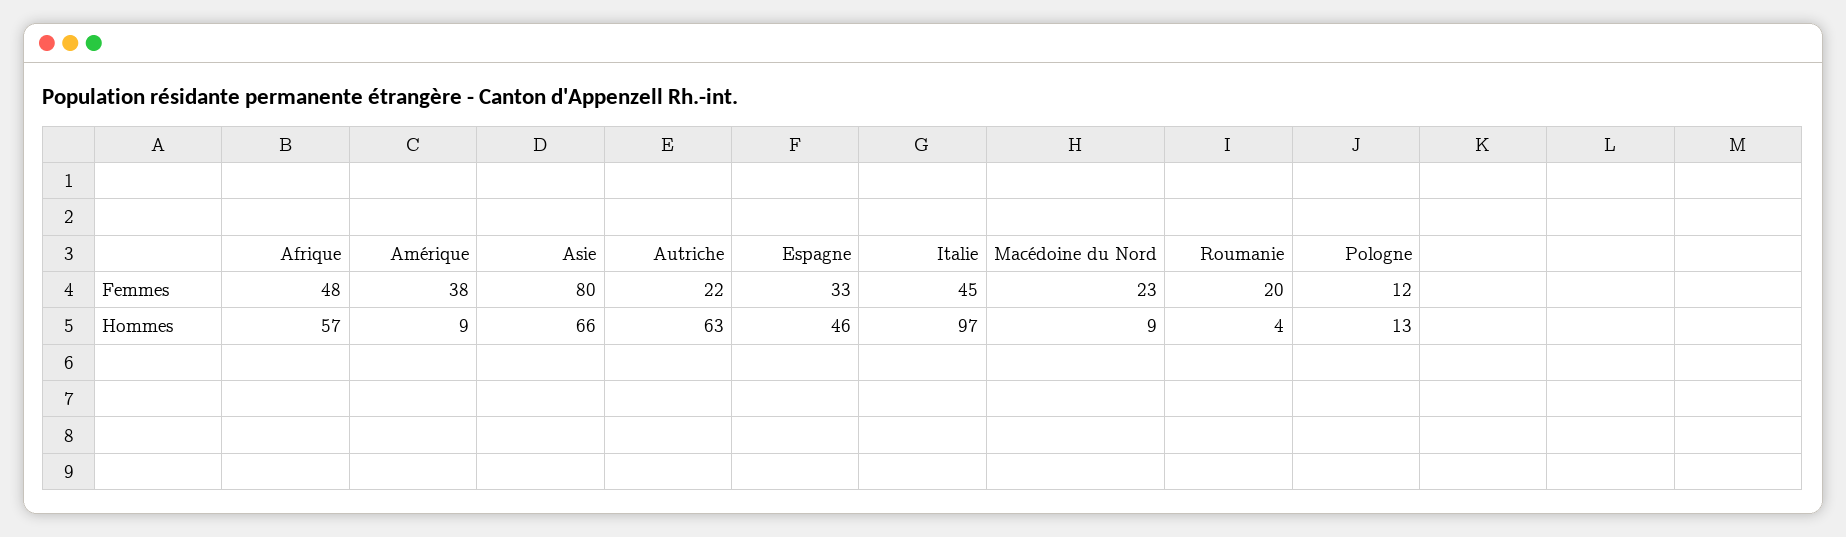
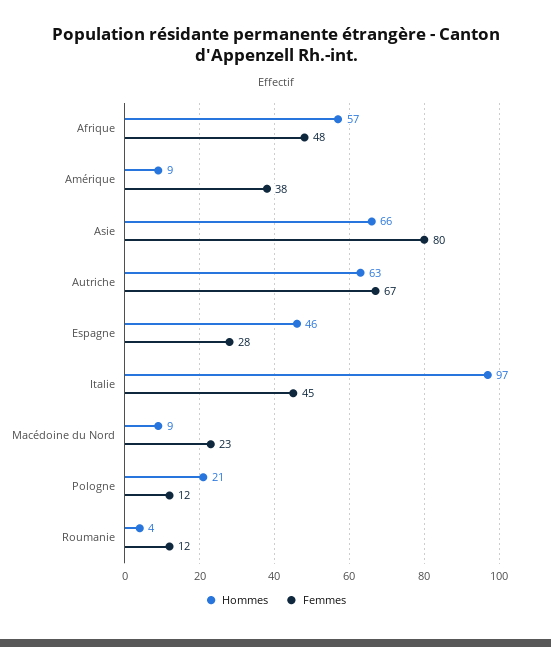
Femmes, Autriche: 22 -> 67
Femmes, Espagne: 33 -> 28
Femmes, Roumanie: 20 -> 12
Hommes, Pologne: 13 -> 21

